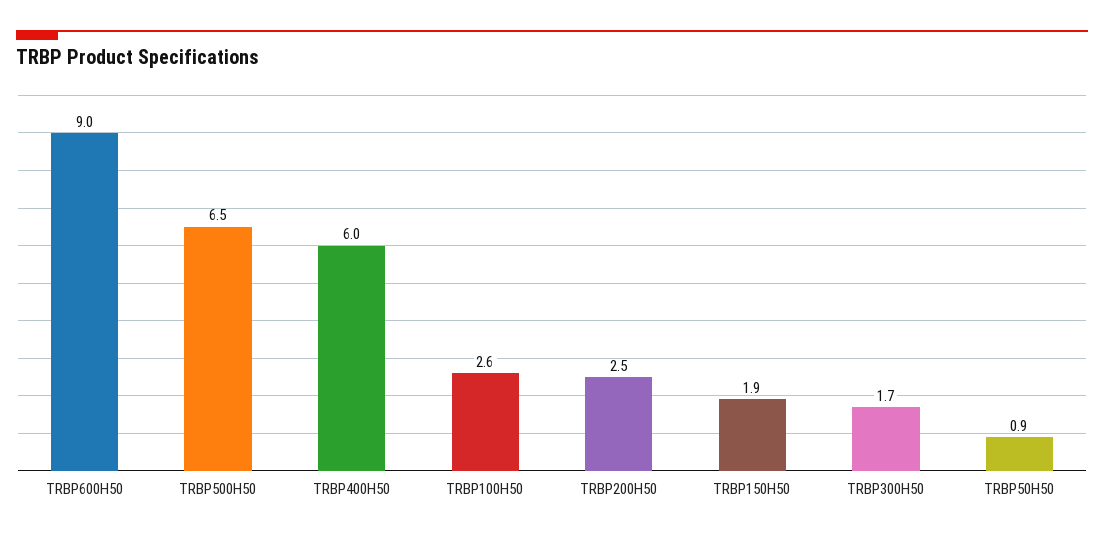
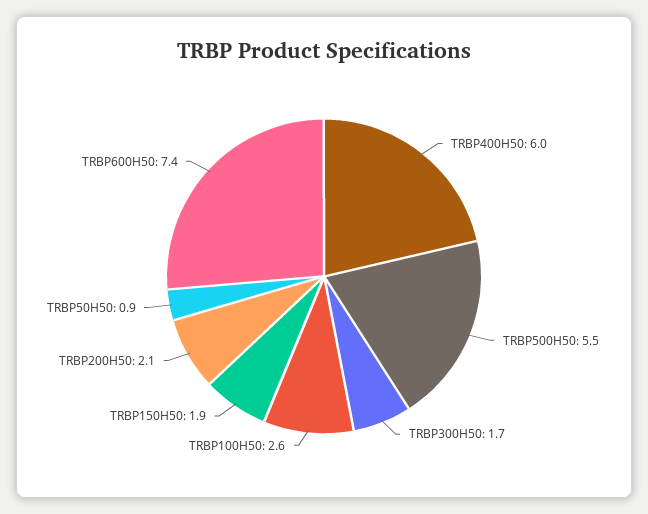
TRBP600H50: 9 -> 7.4
TRBP500H50: 6.5 -> 5.5
TRBP200H50: 2.5 -> 2.1

